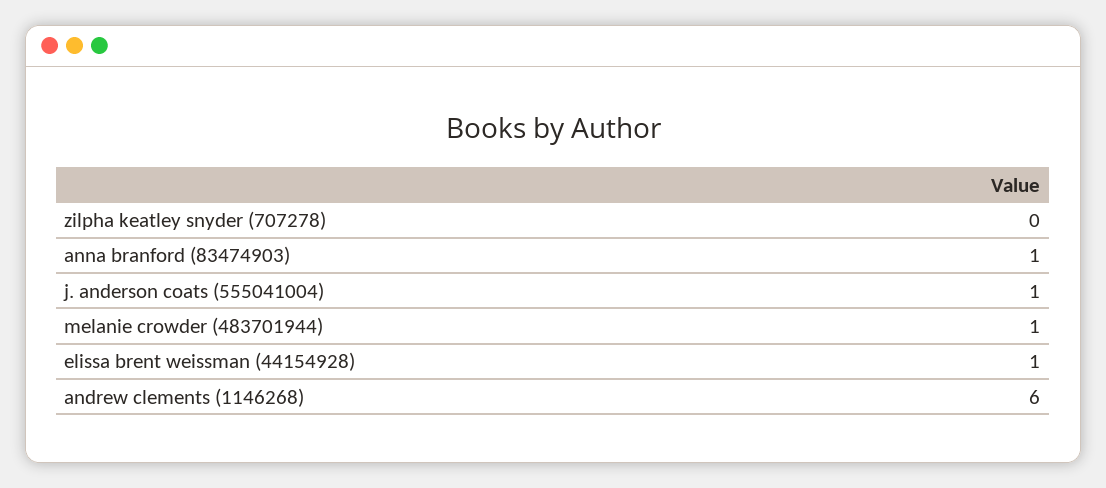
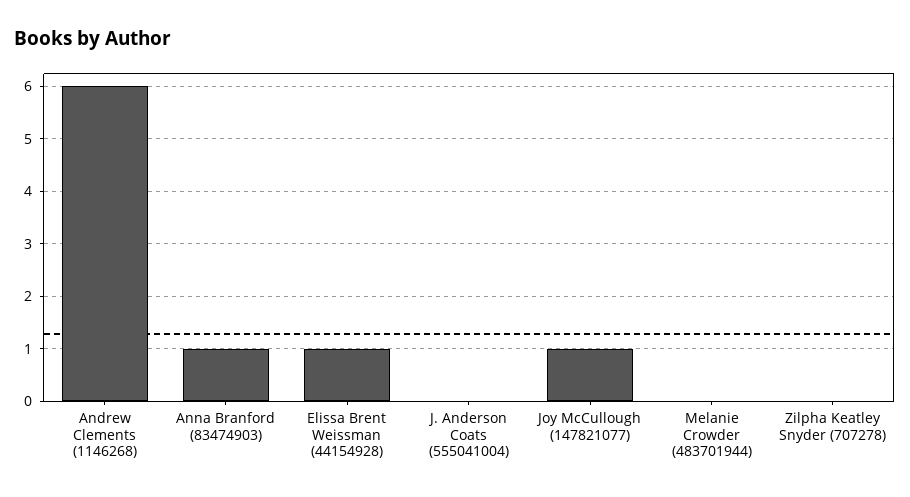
j. anderson coats (555041004): 1 -> 0
melanie crowder (483701944): 1 -> 0
Joy McCullough (147821077): none -> 1

